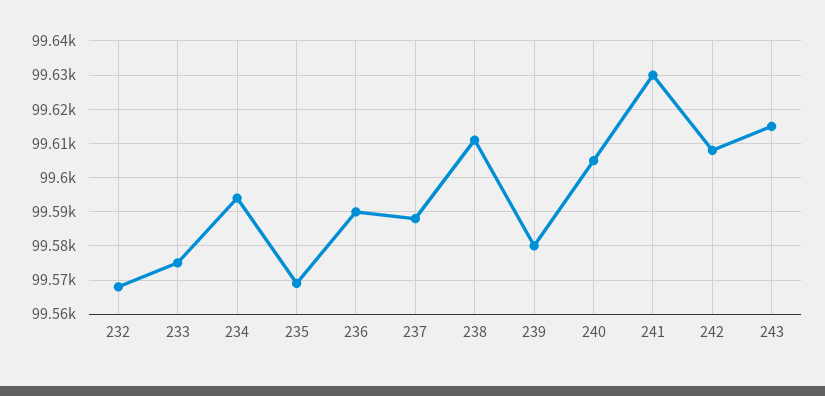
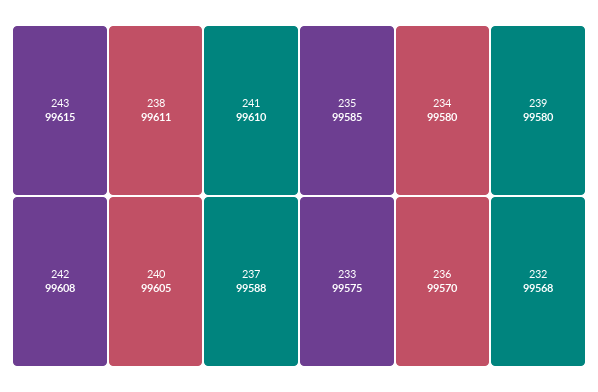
234: 99595 -> 99580
235: 99570 -> 99585
236: 99590 -> 99570
241: 99630 -> 99610

